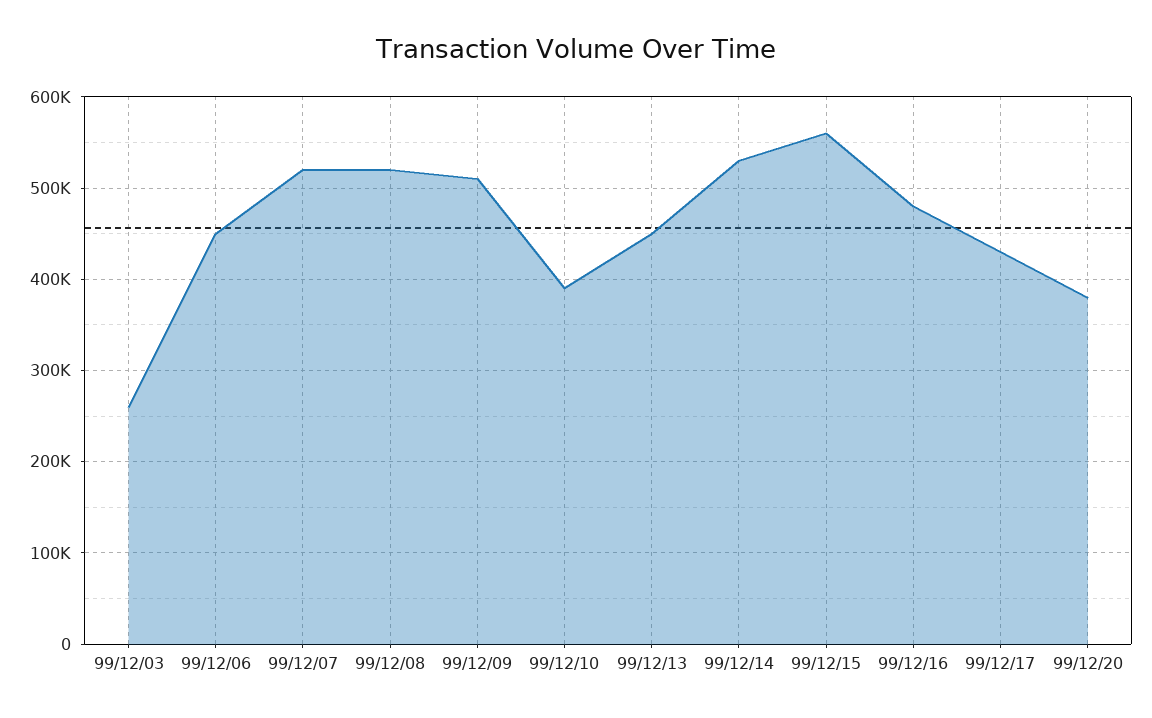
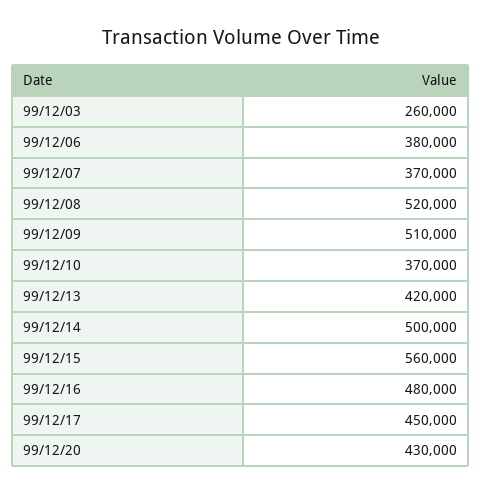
99/12/06: 450000 -> 380000
99/12/07: 520000 -> 370000
99/12/10: 390000 -> 370000
99/12/13: 450000 -> 420000
99/12/14: 530000 -> 500000
99/12/17: 430000 -> 450000
99/12/20: 380000 -> 430000

